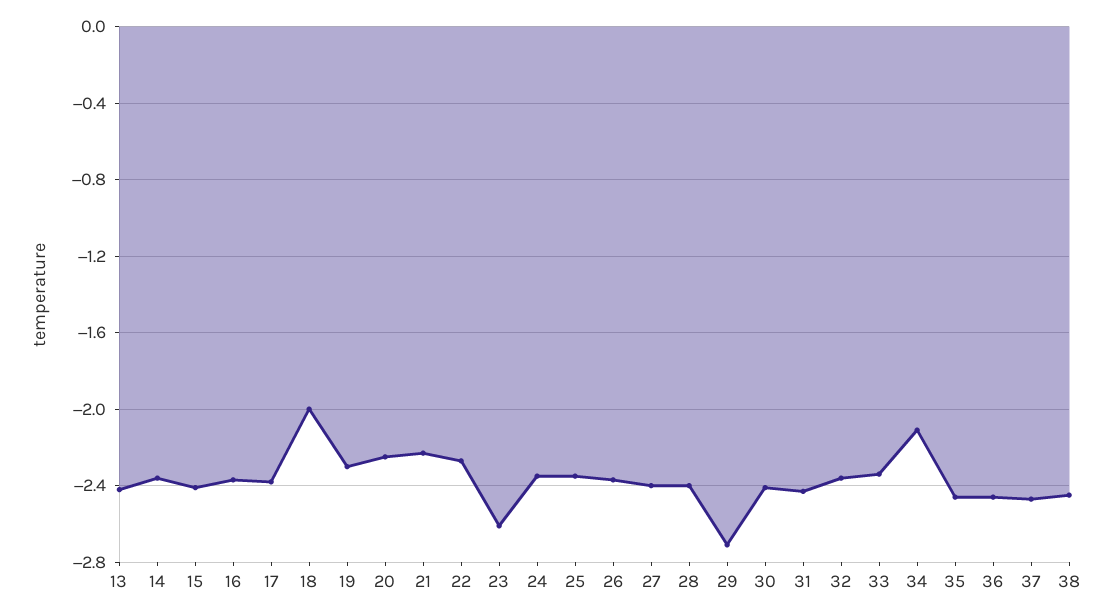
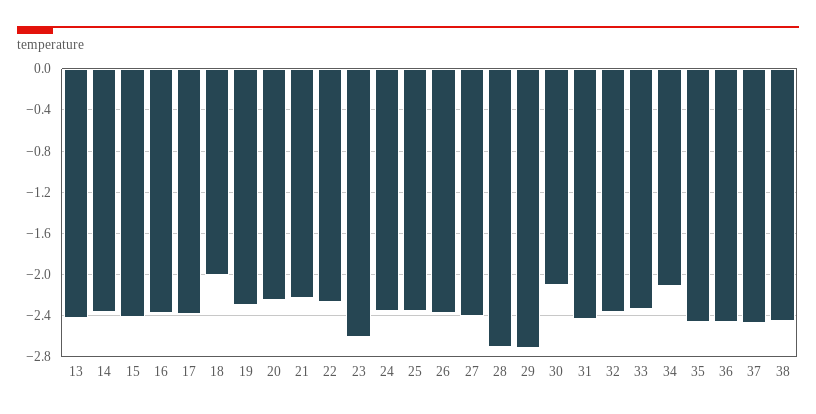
28: -2.4 -> -2.7
30: -2.4 -> -2.1

